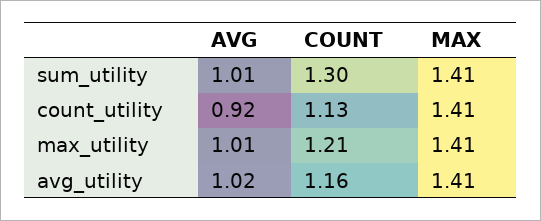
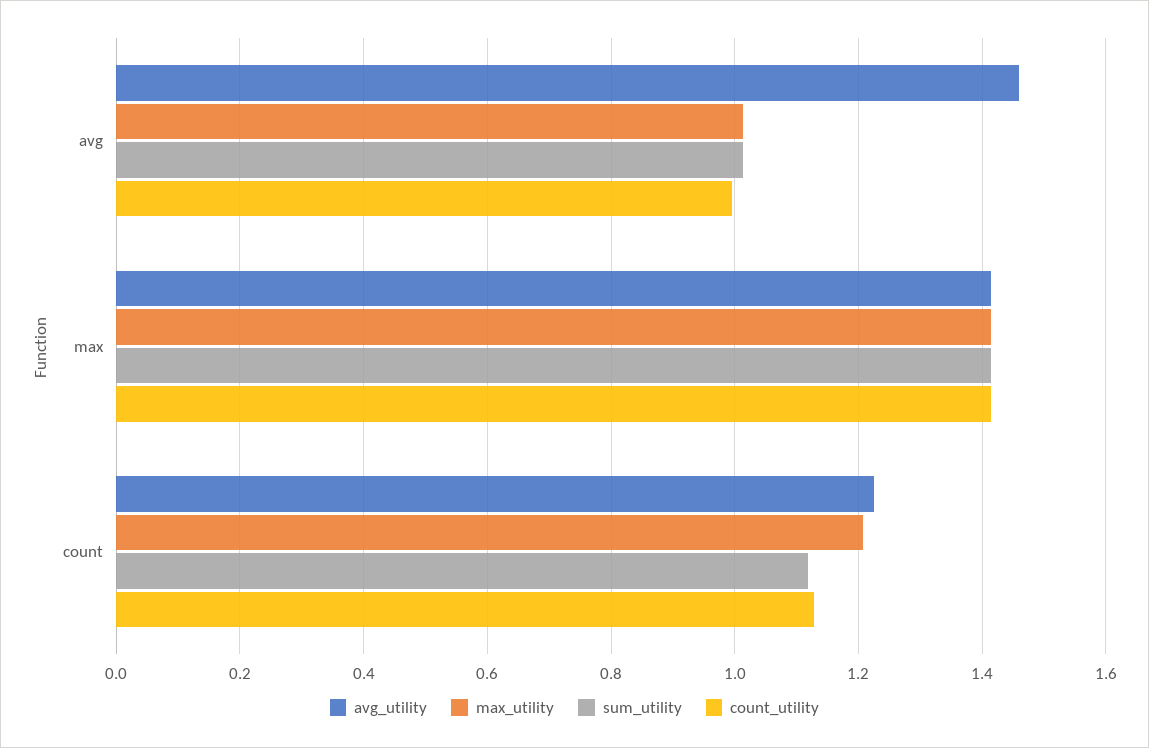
sum_utility, COUNT: 1.3 -> 1.12
count_utility, AVG: 0.92 -> 1
avg_utility, AVG: 1.02 -> 1.46
avg_utility, COUNT: 1.16 -> 1.22

